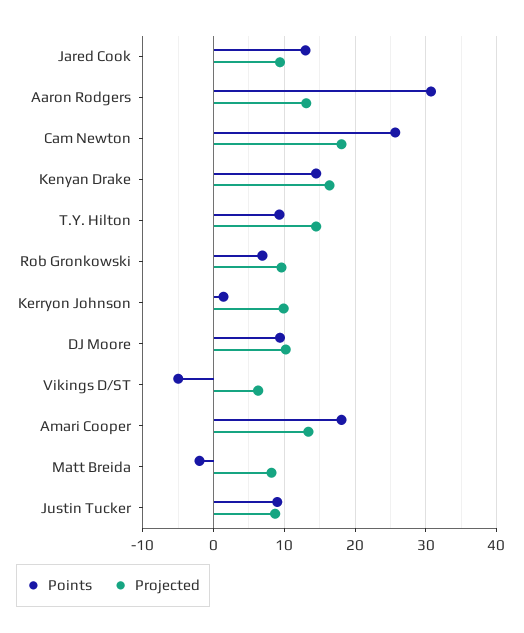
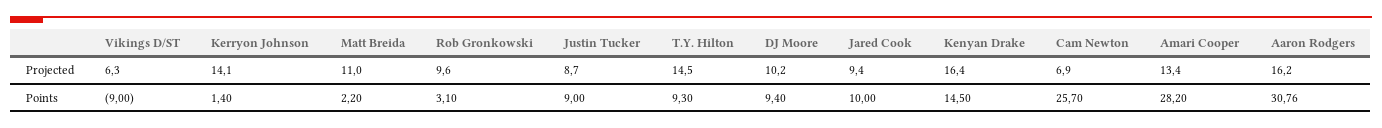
Points, Jared Cook: 13 -> 10
Projected, Aaron Rodgers: 13 -> 16.2
Projected, Cam Newton: 18 -> 6.9
Points, Rob Gronkowski: 7 -> 3.1
Projected, Kerryon Johnson: 10 -> 14.1
Points, Vikings D/ST: -5 -> -9
Points, Amari Cooper: 18 -> 28.2
Points, Matt Breida: -2 -> 2.2
Projected, Matt Breida: 8 -> 11

